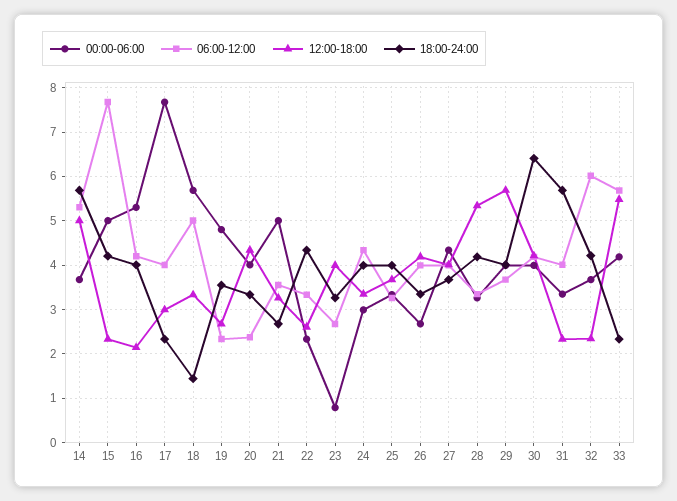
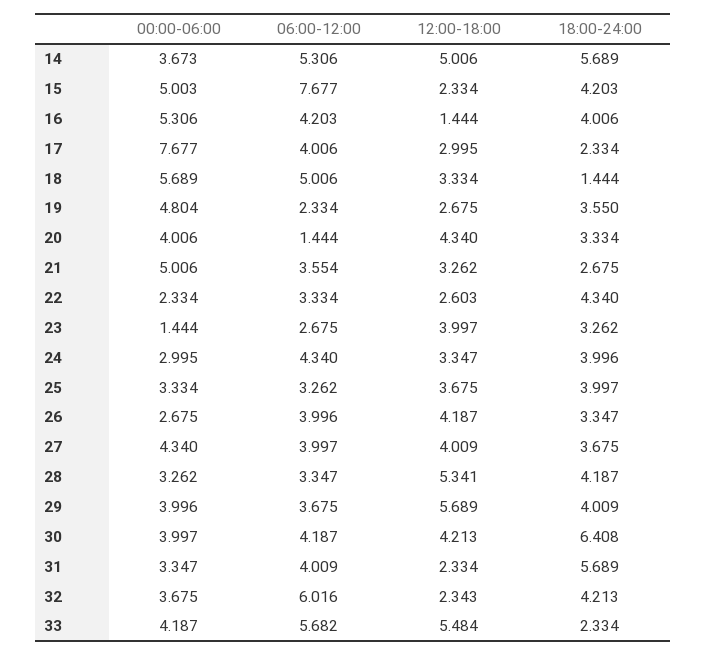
12:00-18:00, 16: 2.2 -> 1.444
06:00-12:00, 20: 2.4 -> 1.444
00:00-06:00, 23: 0.8 -> 1.444

